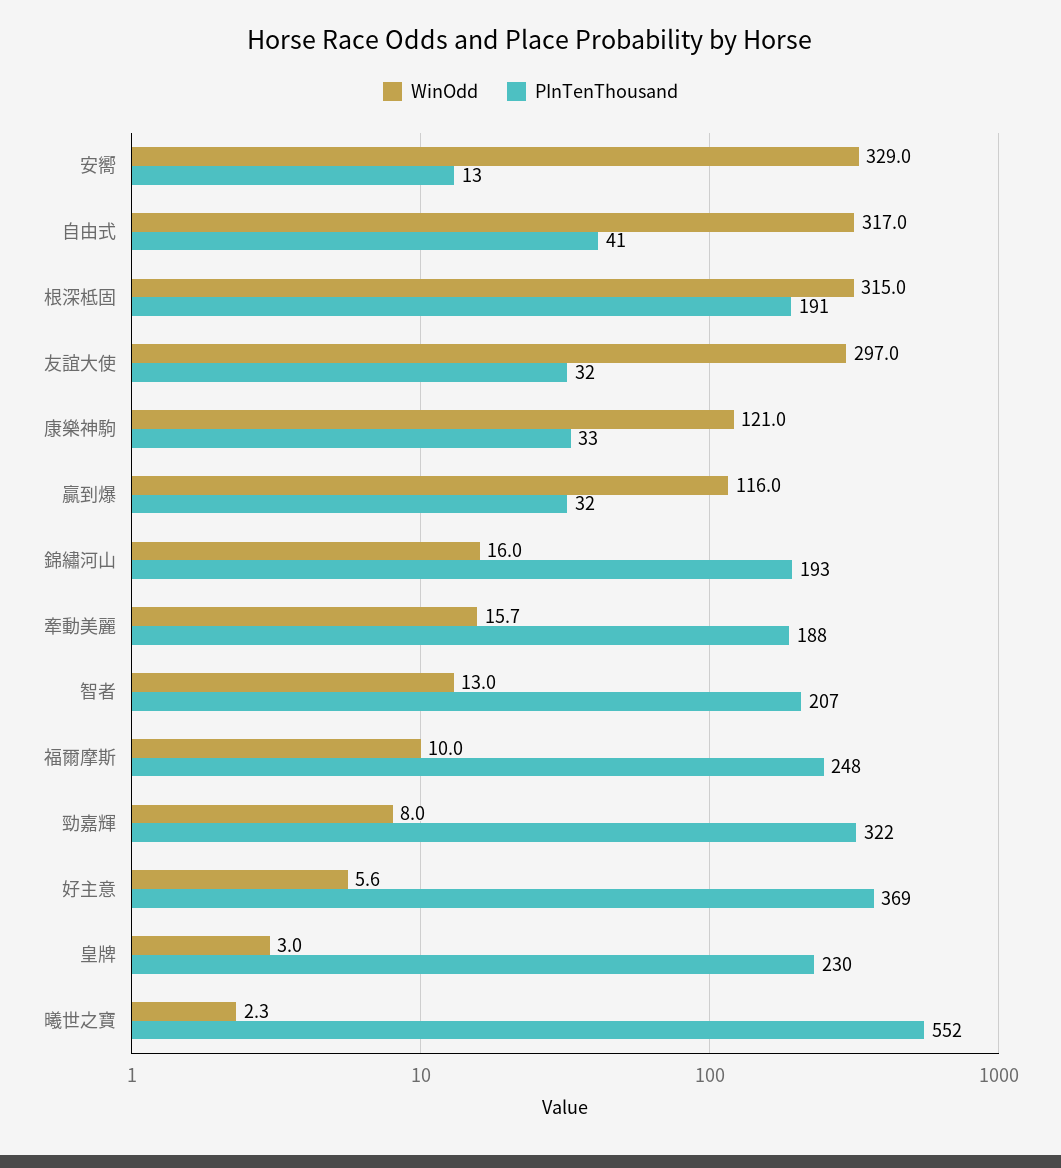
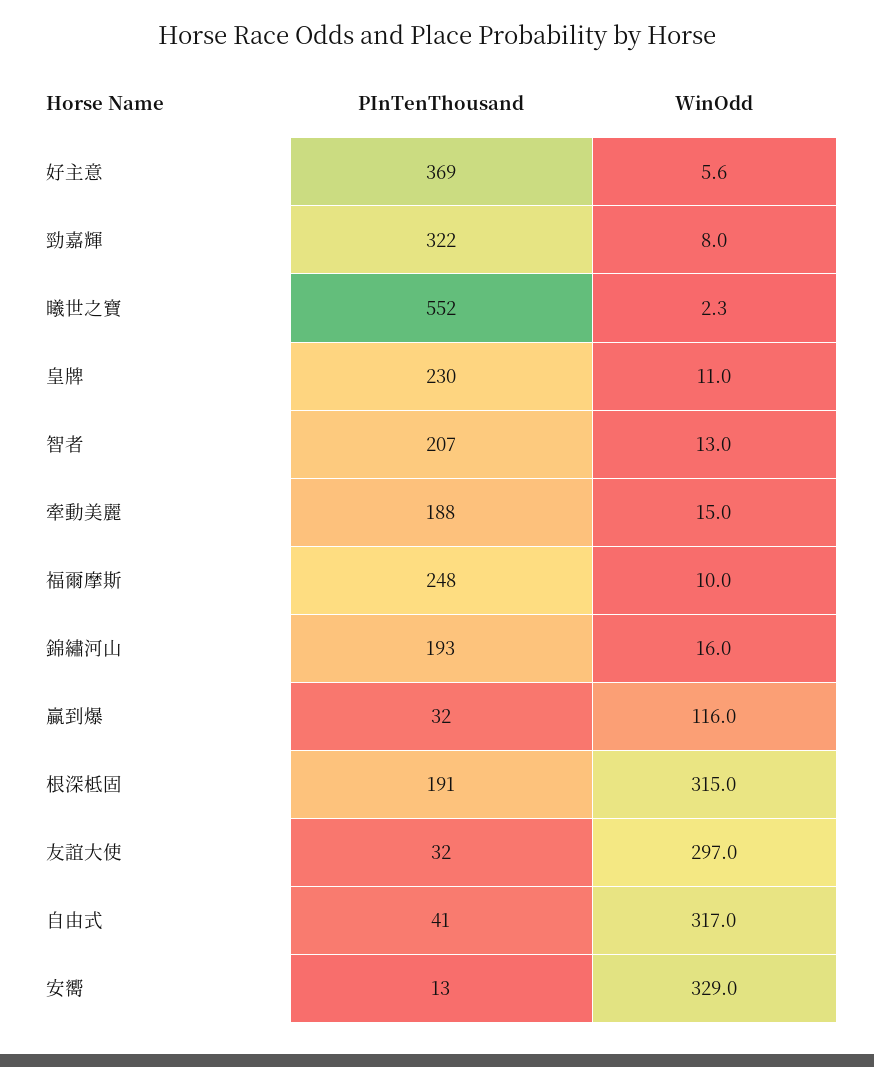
WinOdd, 康樂神駒: 121 -> none
PInTenThousand, 康樂神駒: 33 -> none
WinOdd, 牽動美麗: 15.7 -> 15
WinOdd, 皇牌: 3 -> 11

